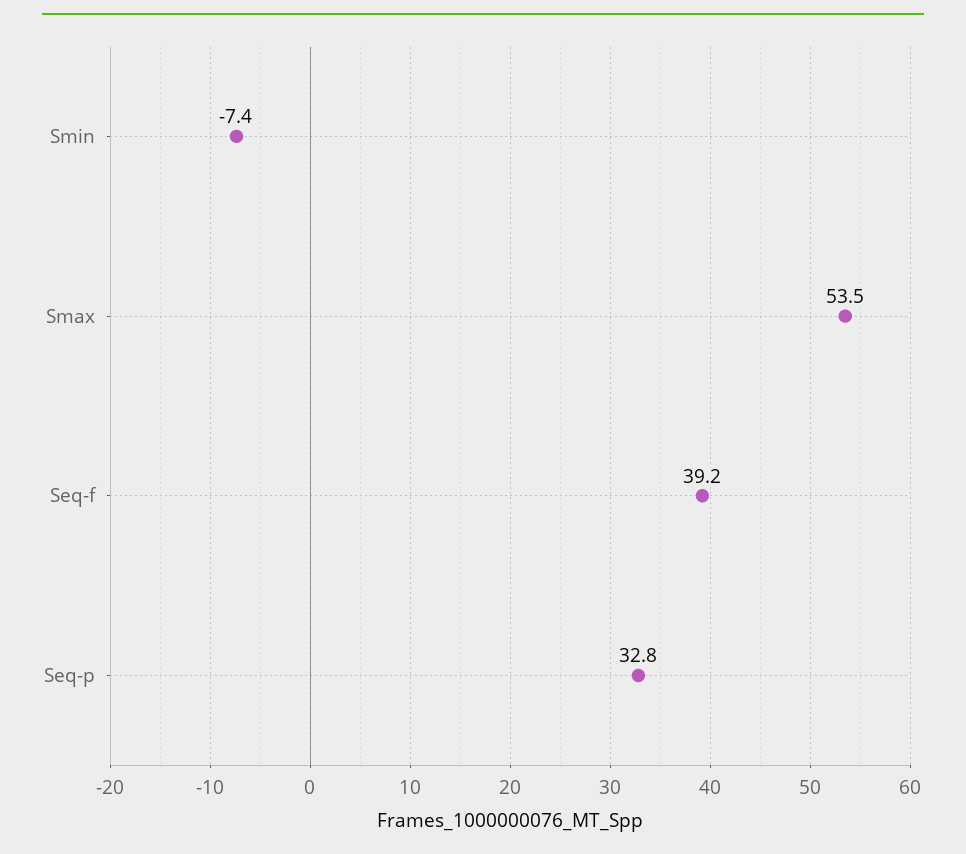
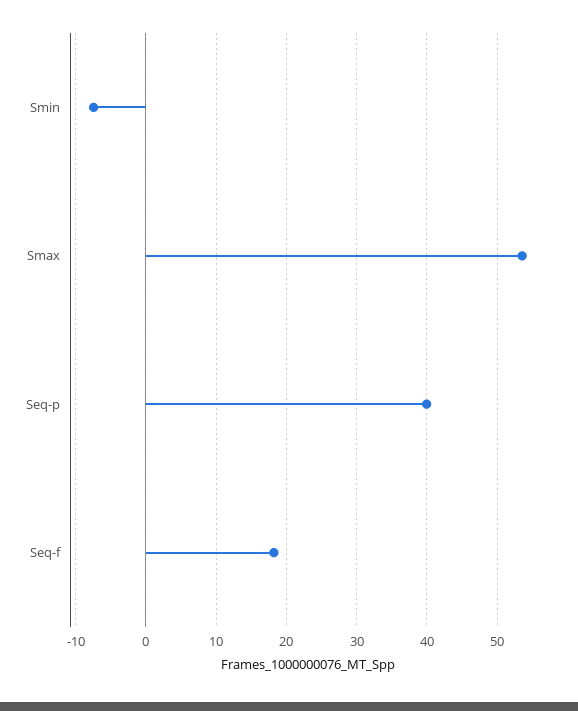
Seq-f: 39.2 -> 18
Seq-p: 32.8 -> 40

